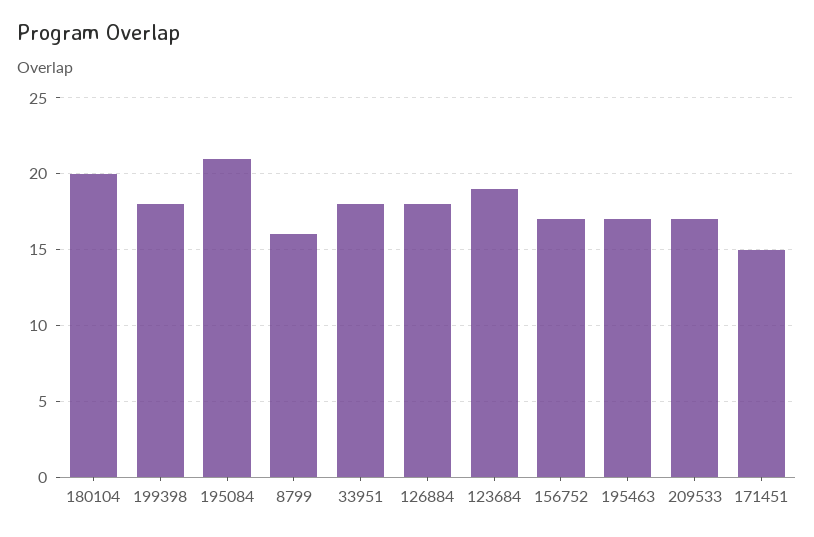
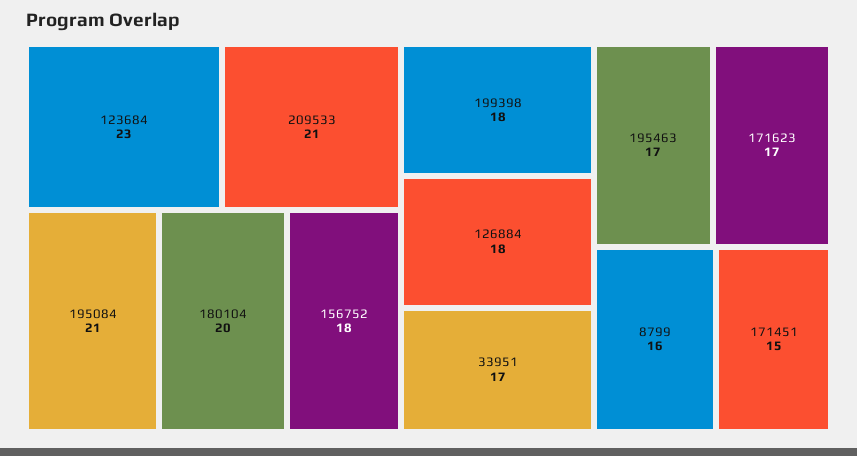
33951: 18 -> 17
123684: 19 -> 23
156752: 17 -> 18
209533: 17 -> 21
171623: none -> 17

